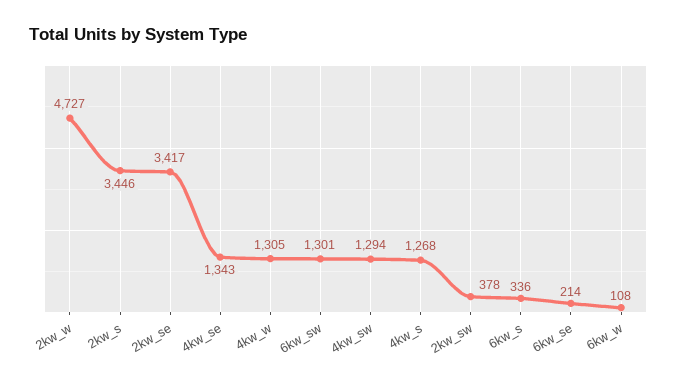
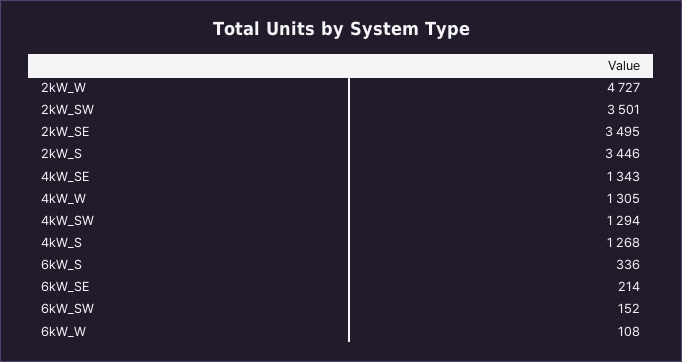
2kw_se: 3417 -> 3495
6kw_sw: 1301 -> 152
2kw_sw: 378 -> 3501

